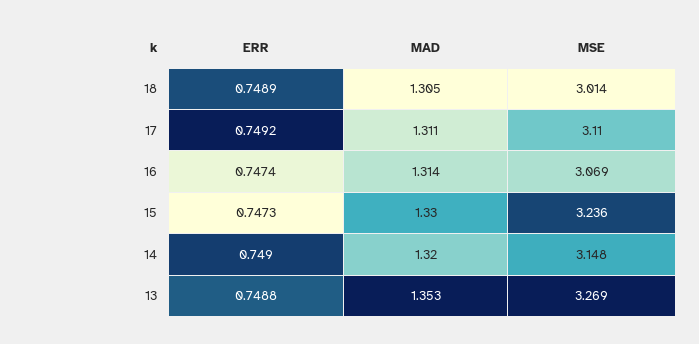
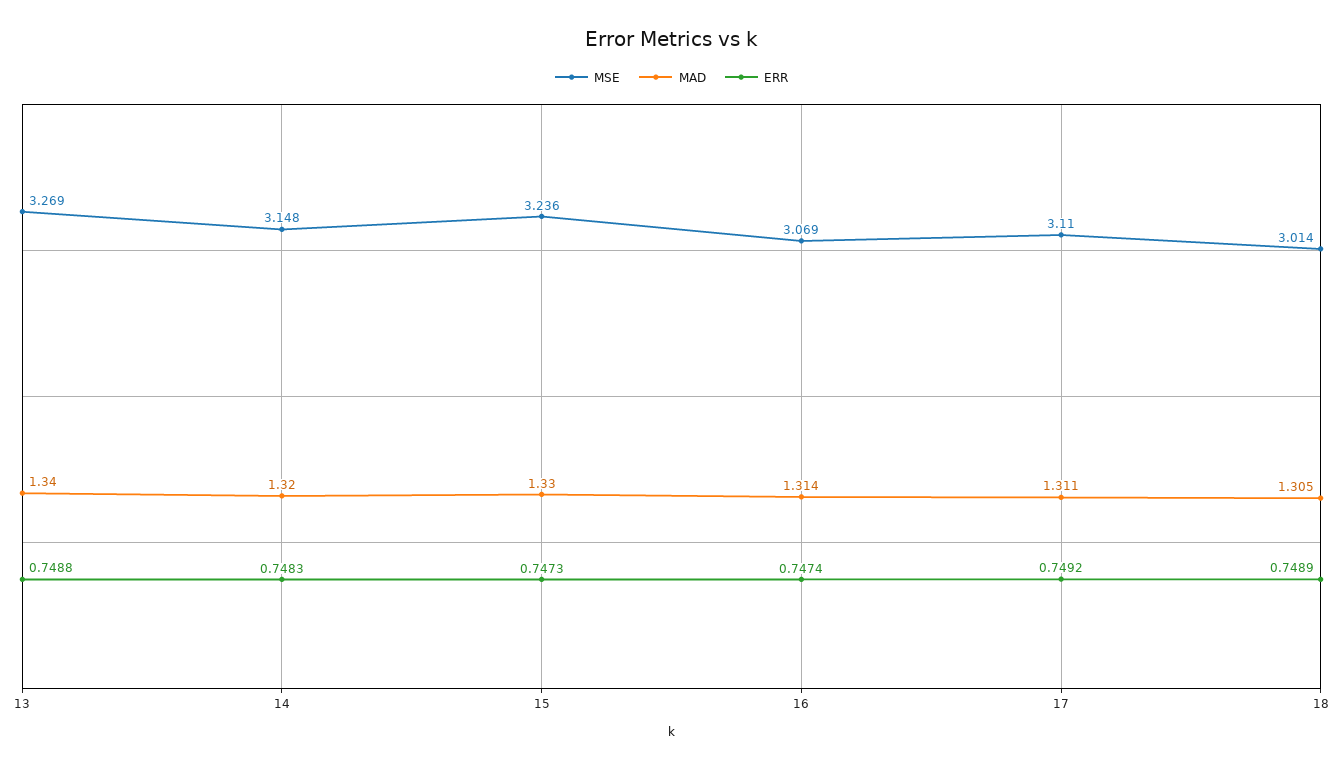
ERR, 14: 0.749 -> 0.7483
MAD, 13: 1.353 -> 1.34

